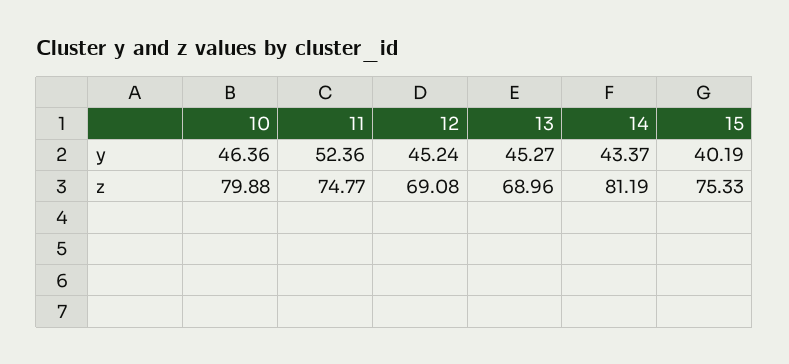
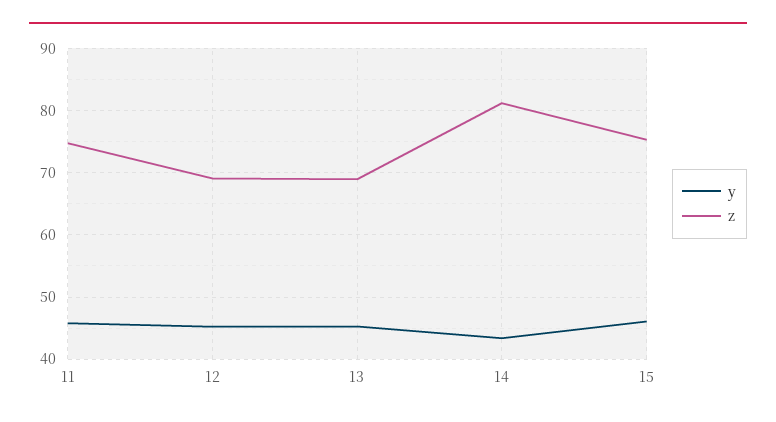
y, 10: 46.36 -> none
y, 11: 52.36 -> 46
y, 15: 40.19 -> 46
z, 10: 79.88 -> none

